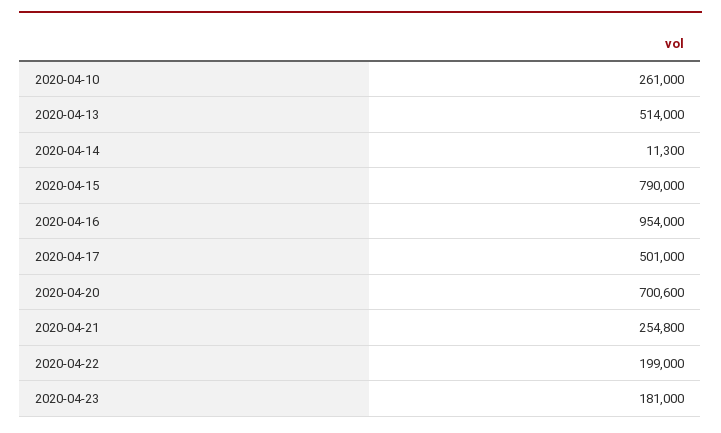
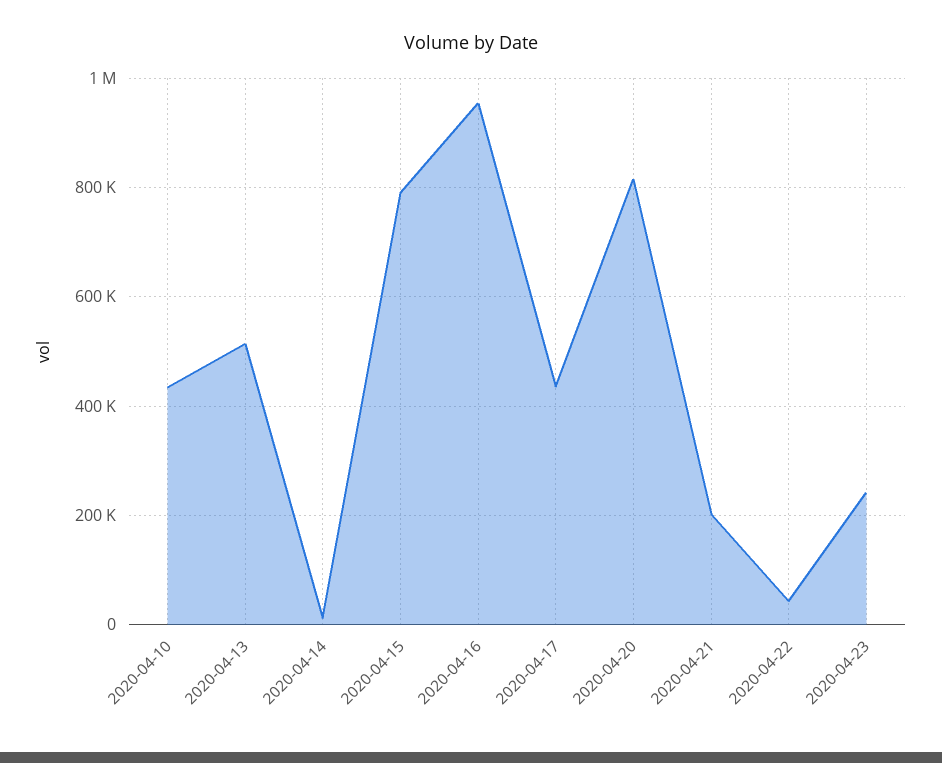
2020-04-10: 261000 -> 440000
2020-04-17: 501000 -> 440000
2020-04-20: 700600 -> 820000
2020-04-21: 254800 -> 200000
2020-04-22: 199000 -> 40000
2020-04-23: 181000 -> 240000

